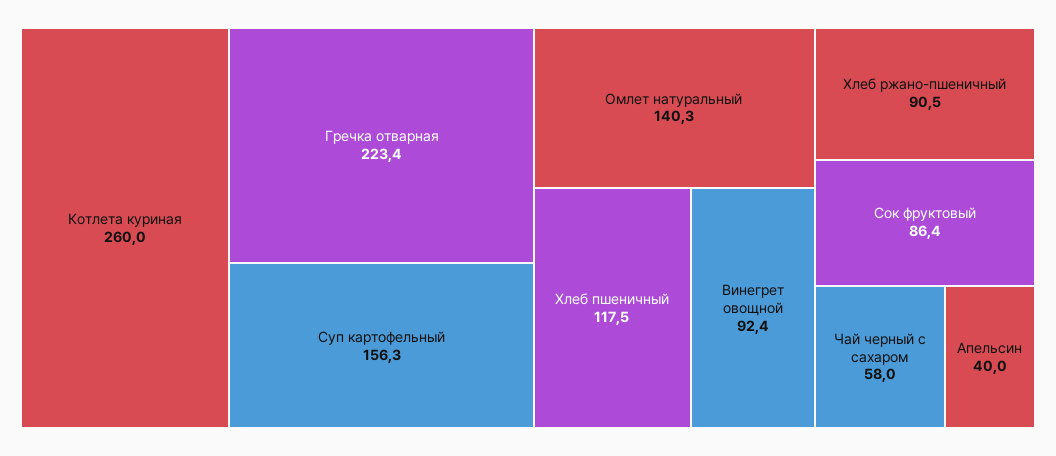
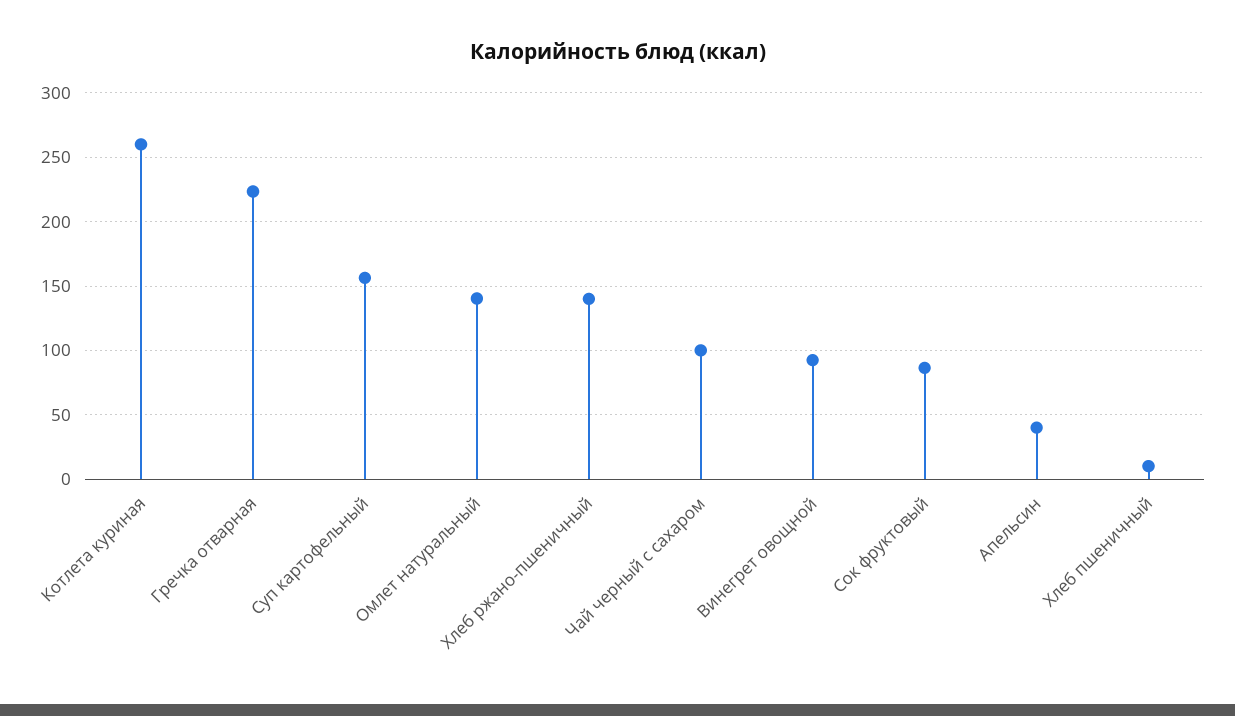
Хлеб пшеничный: 117.5 -> 10
Хлеб ржано-пшеничный: 90.5 -> 140
Чай черный с сахаром: 58 -> 100

